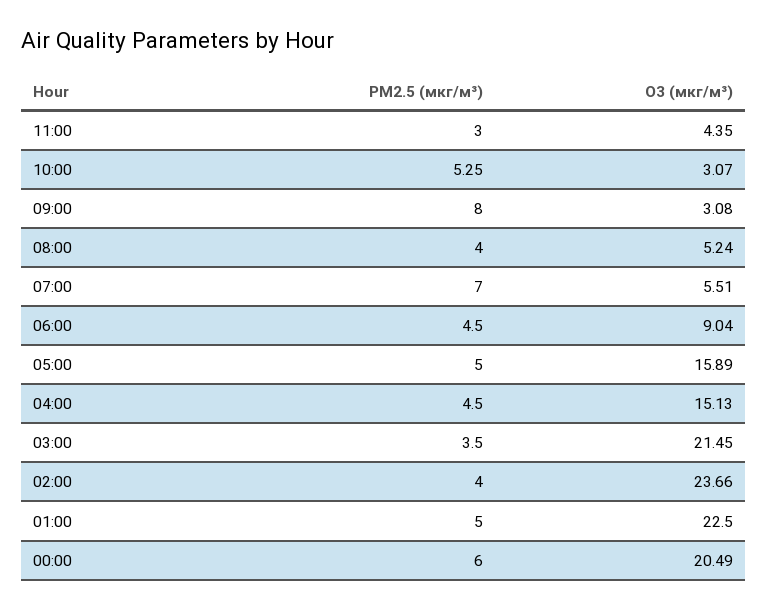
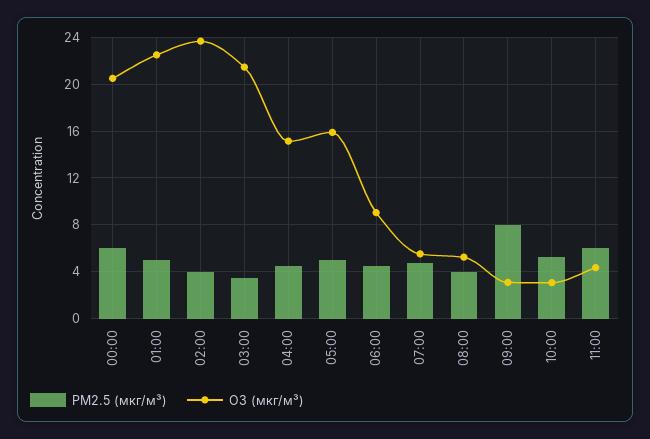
PM2.5 (мкг/м³), 11:00: 3 -> 6
PM2.5 (мкг/м³), 07:00: 7 -> 5

